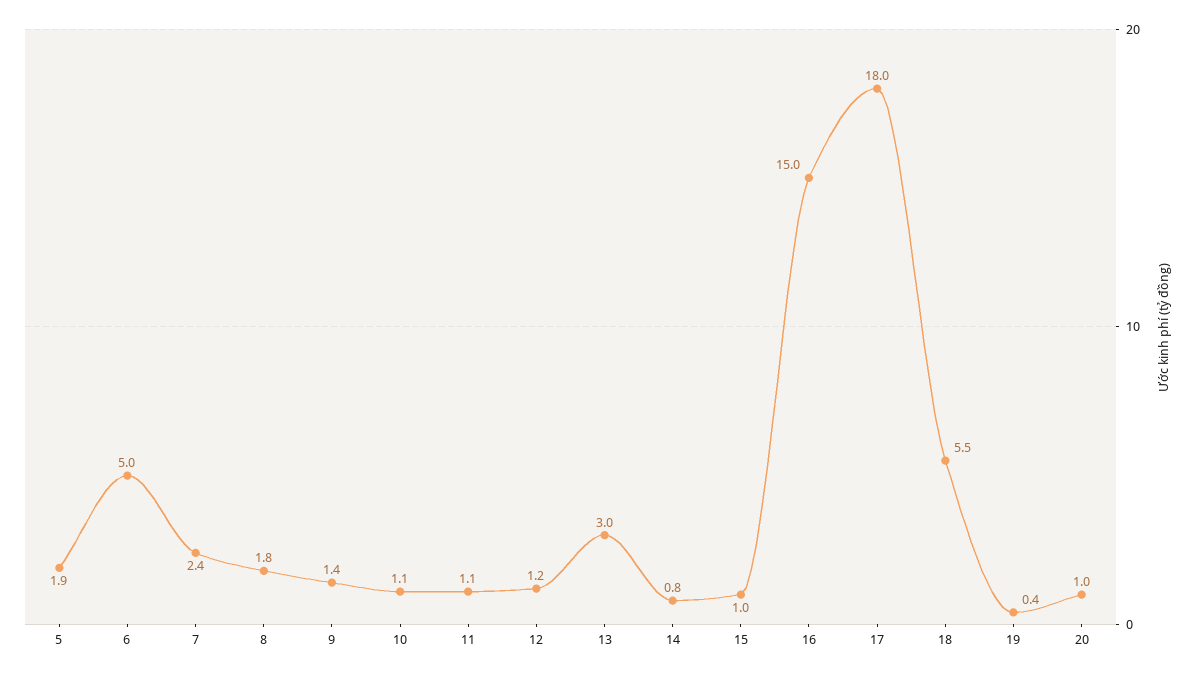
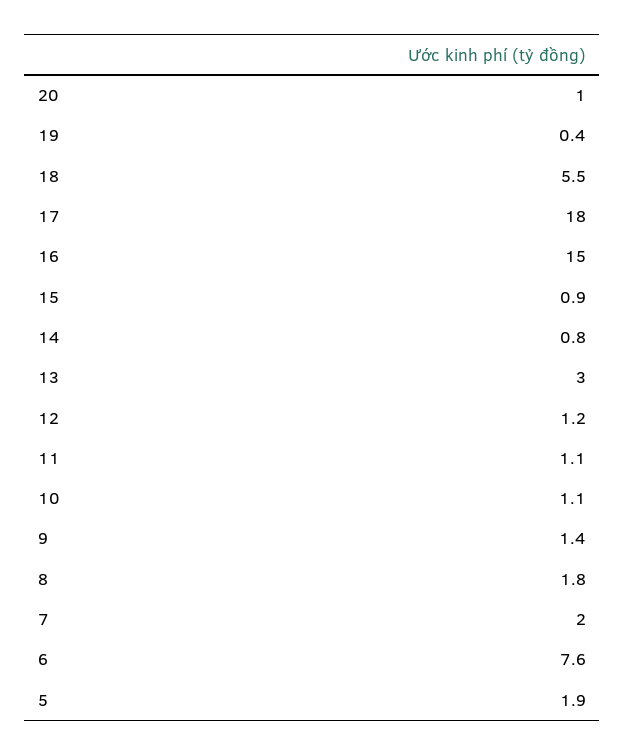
6: 5 -> 7.6
7: 2.4 -> 2
15: 1 -> 0.9

